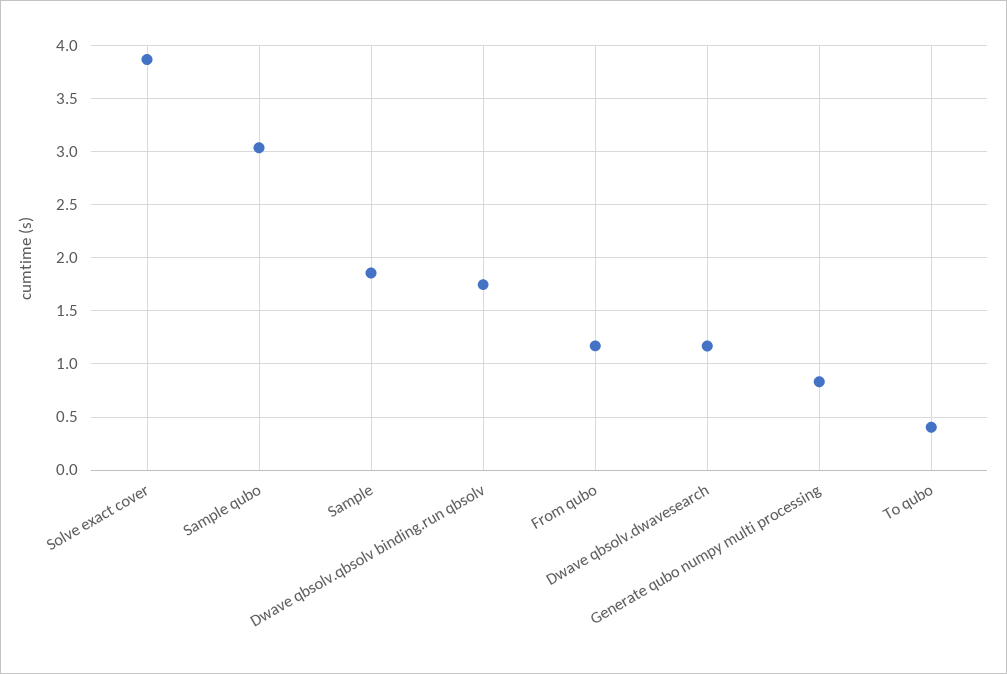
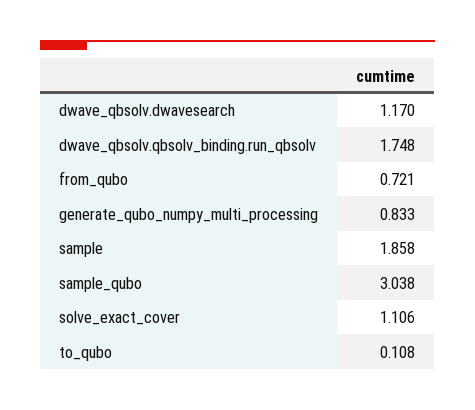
Solve exact cover: 3.9 -> 1.106
From qubo: 1.2 -> 0.721
To qubo: 0.4 -> 0.108

